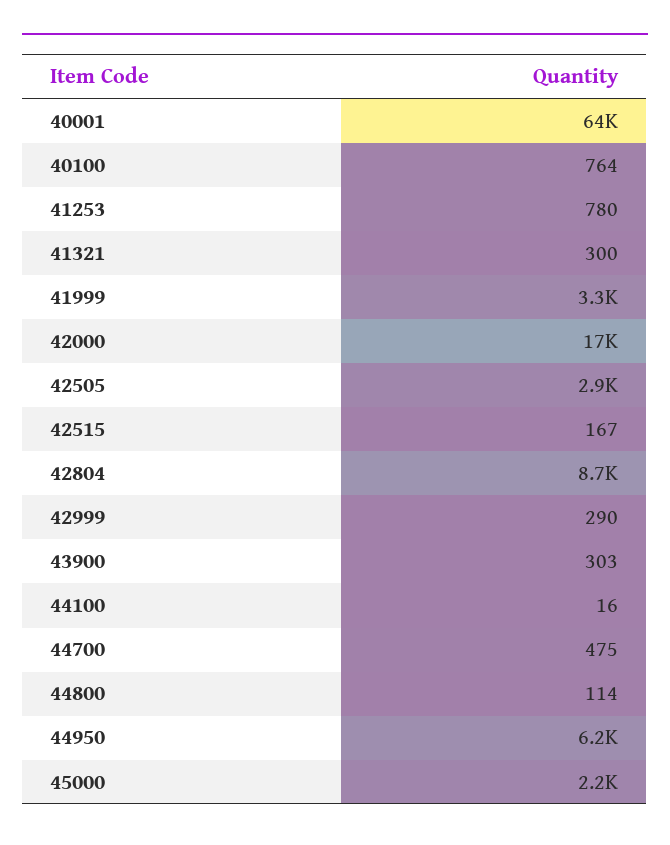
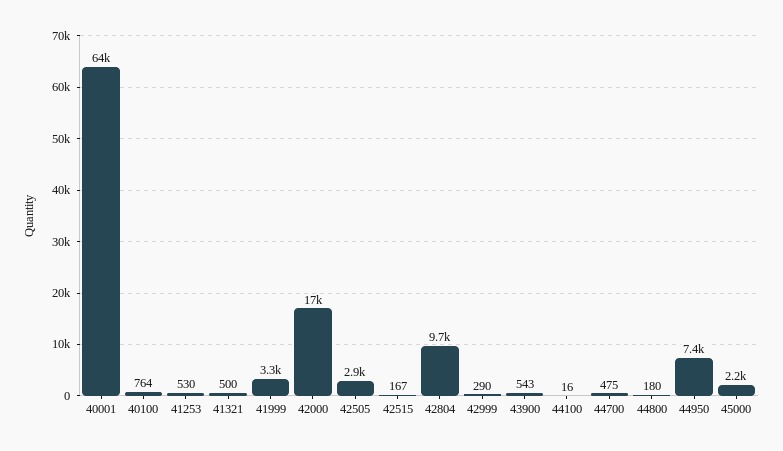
41253: 780 -> 530
41321: 300 -> 500
42804: 8700 -> 9700
43900: 303 -> 543
44800: 114 -> 180
44950: 6200 -> 7400

